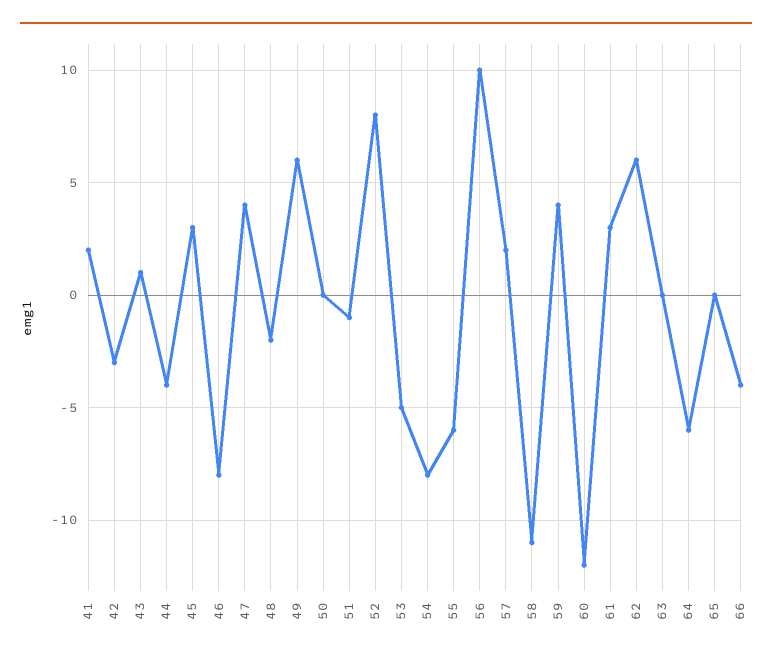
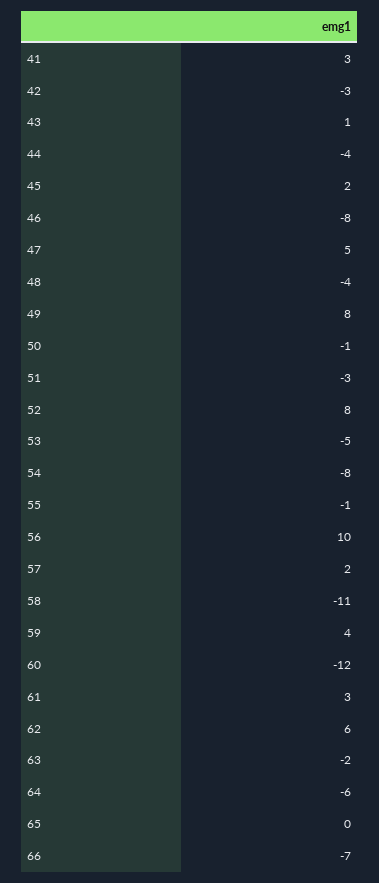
41: 2 -> 3
45: 3 -> 2
47: 4 -> 5
48: -2 -> -4
49: 6 -> 8
50: 0 -> -1
51: -1 -> -3
55: -6 -> -1
63: 0 -> -2
66: -4 -> -7

